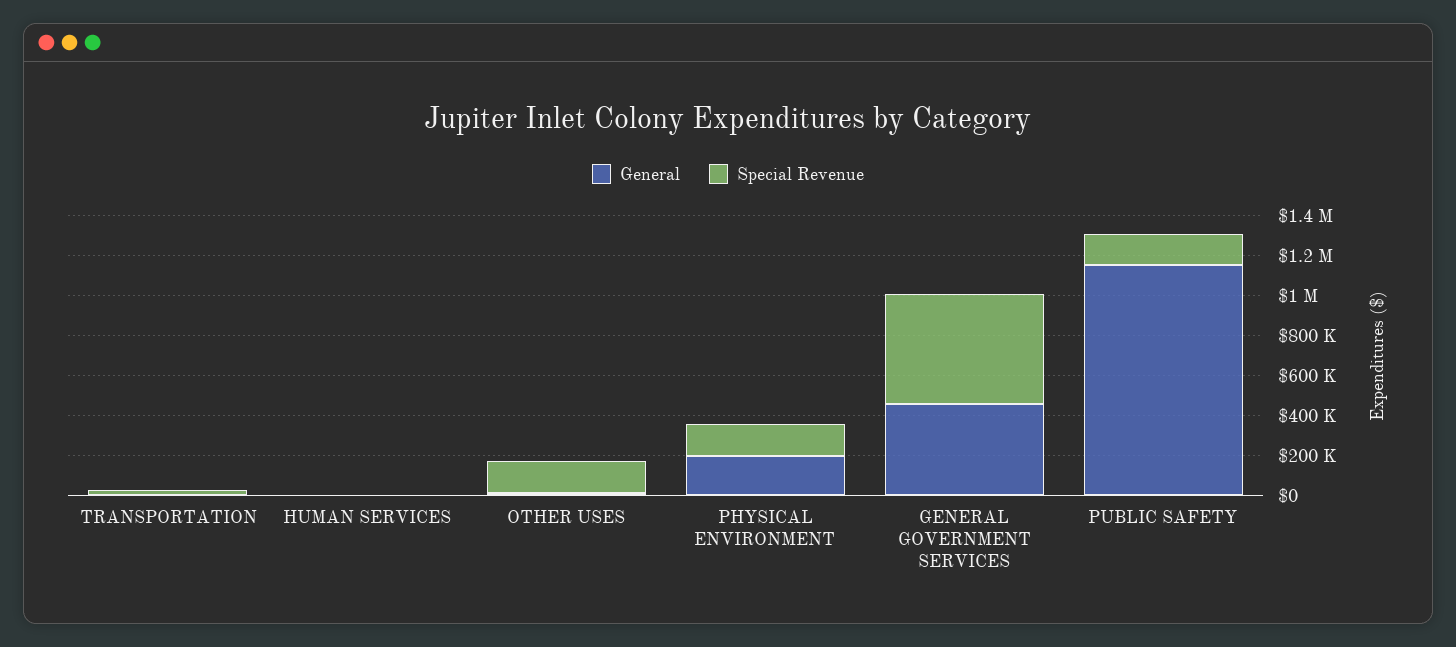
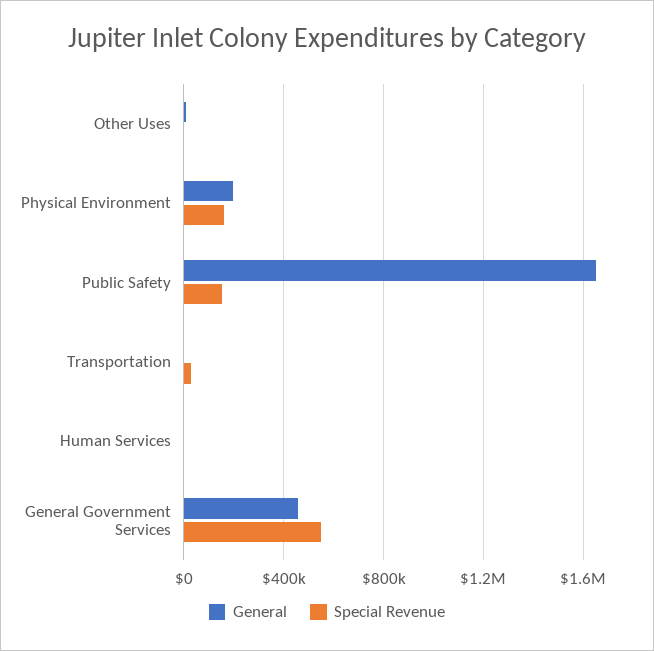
Special Revenue, OTHER USES: 150000 -> 0
General, PUBLIC SAFETY: 1150000 -> 1650000

